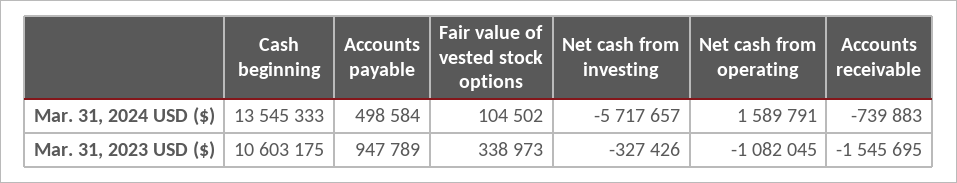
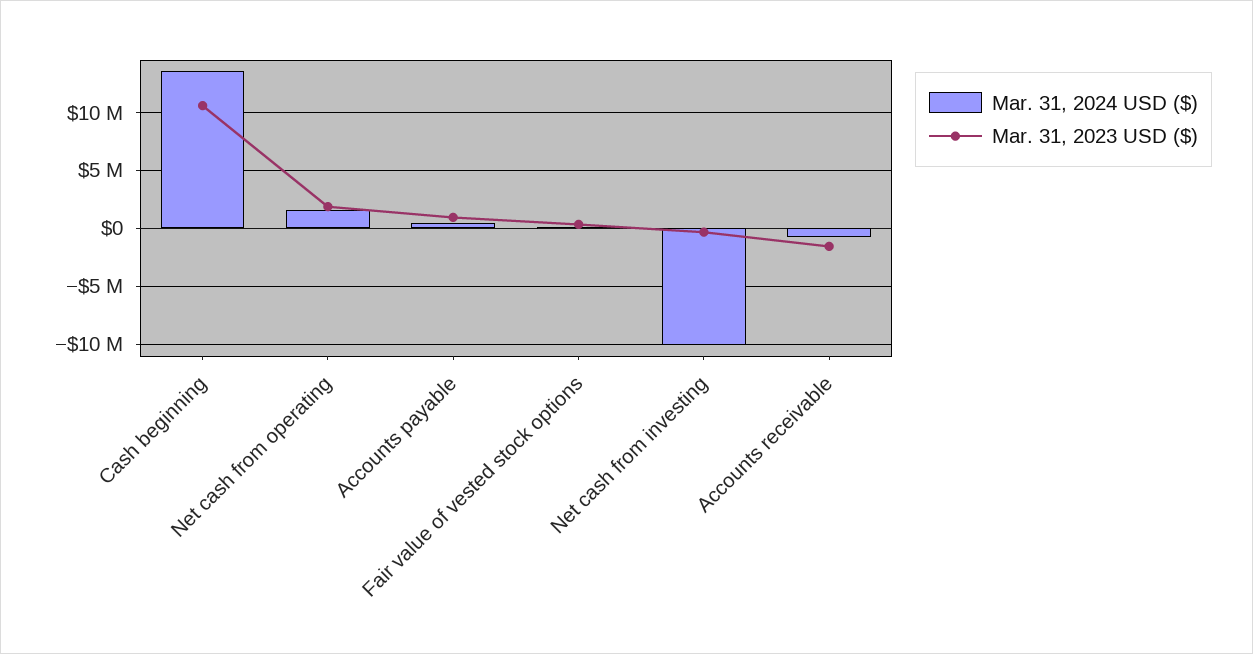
Mar. 31, 2024 USD ($), Net cash from investing: -5717657 -> -10000000
Mar. 31, 2023 USD ($), Net cash from operating: -1082045 -> 2000000

